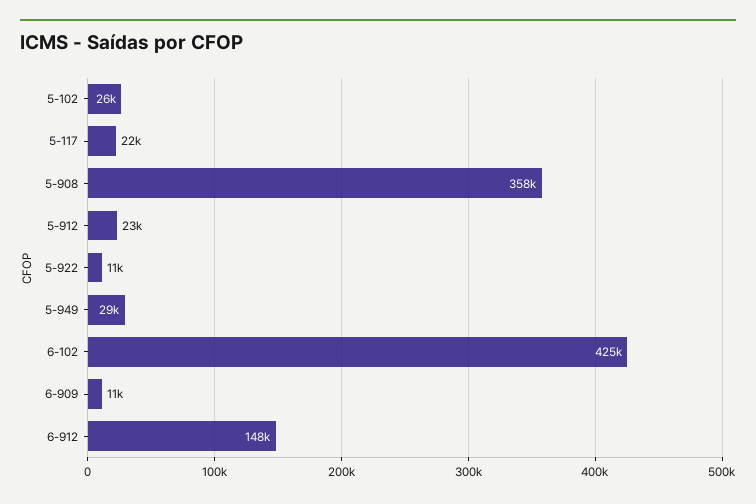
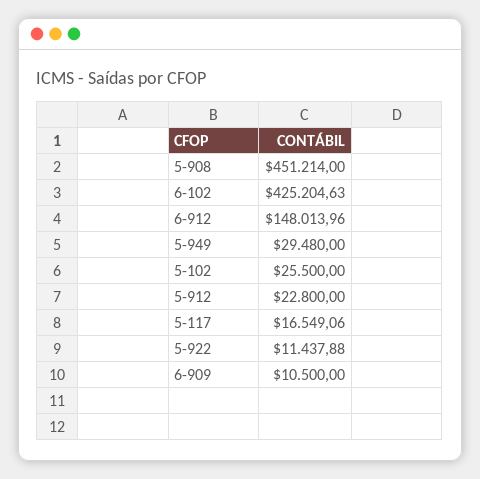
5-117: 22000 -> 16549.06
5-908: 358000 -> 451214

